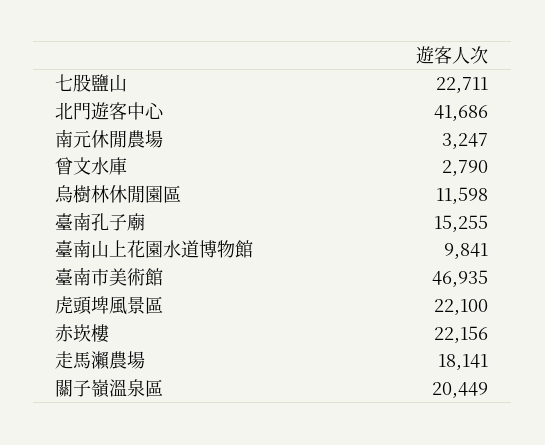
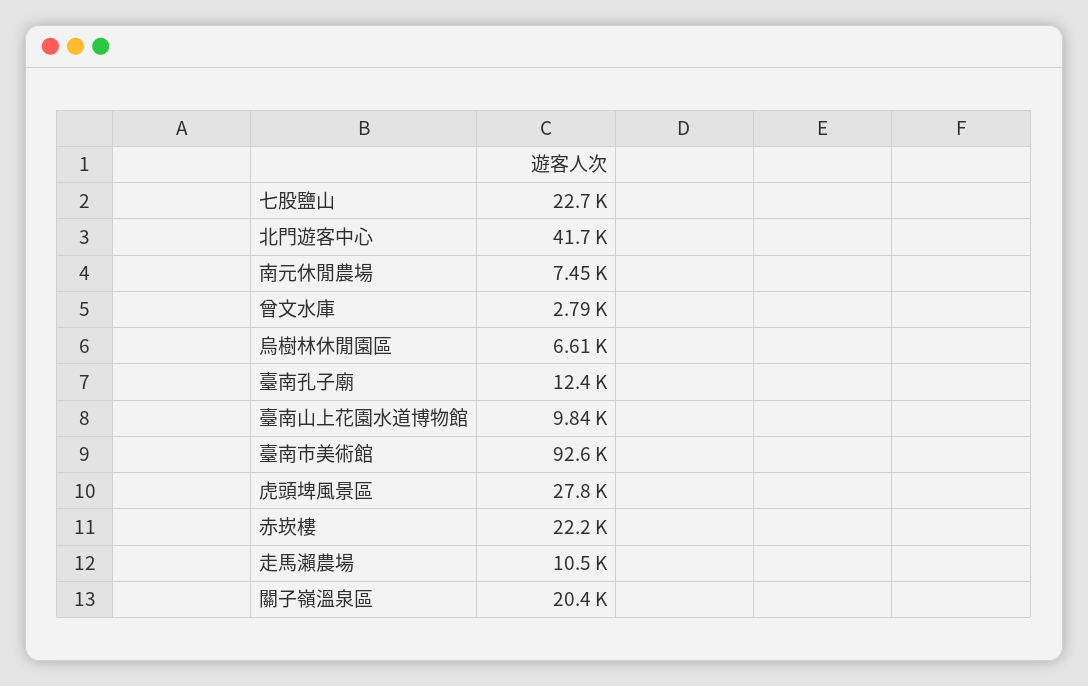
南元休閒農場: 3247 -> 7450
烏樹林休閒園區: 11598 -> 6610
臺南孔子廟: 15255 -> 12400
臺南市美術館: 46935 -> 92600
虎頭埤風景區: 22100 -> 27800
走馬瀨農場: 18141 -> 10500

